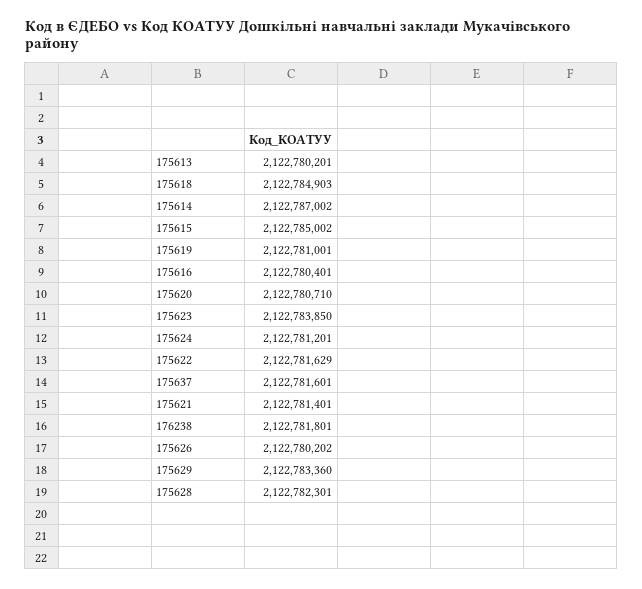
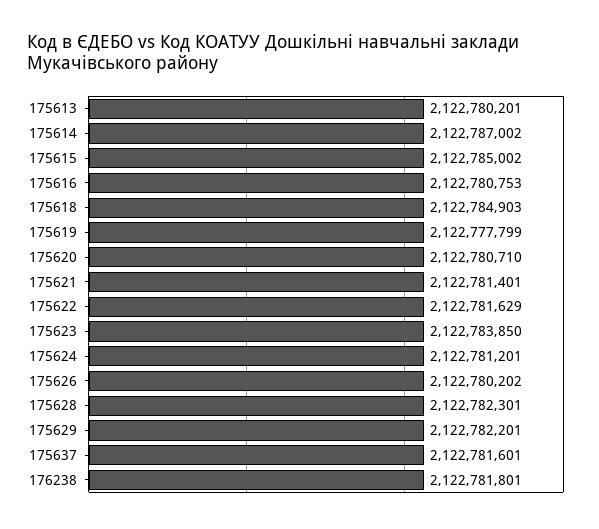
175619: 2122781001 -> 2122777799
175616: 2122780401 -> 2122780753
175629: 2122783360 -> 2122782201

